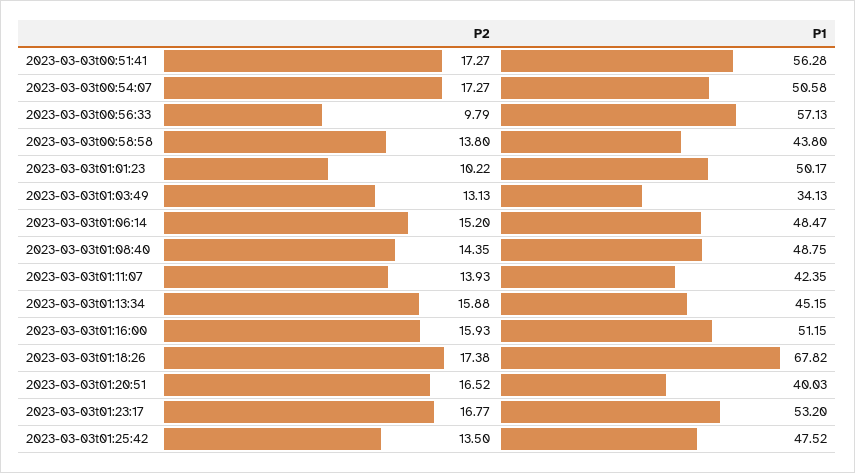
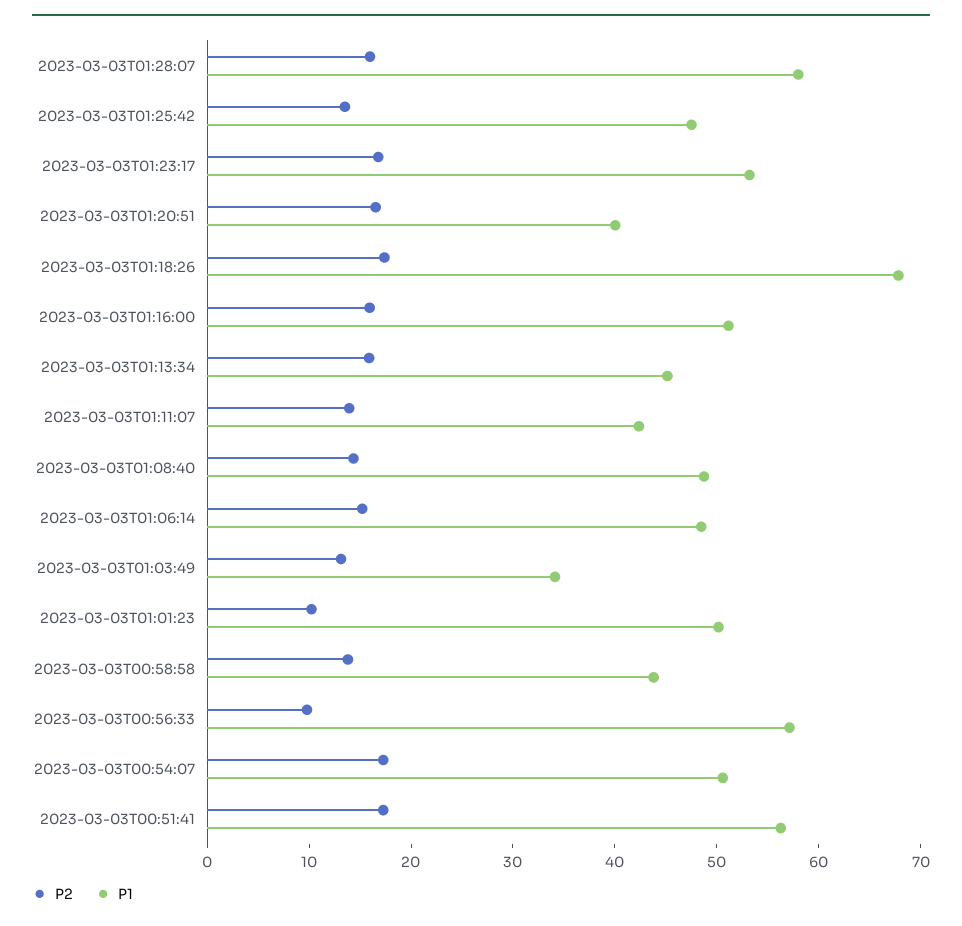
P2, 2023-03-03T01:28:07: none -> 16
P1, 2023-03-03T01:28:07: none -> 58

